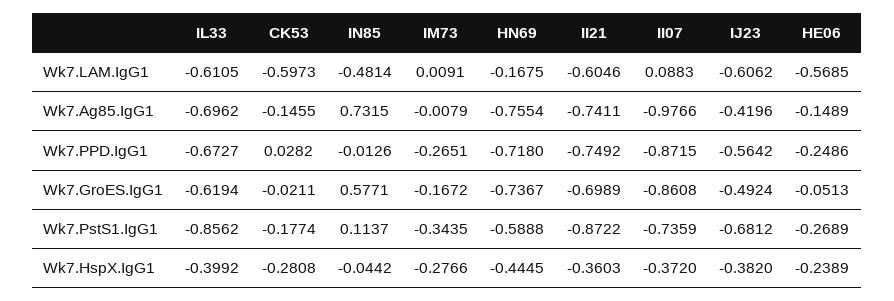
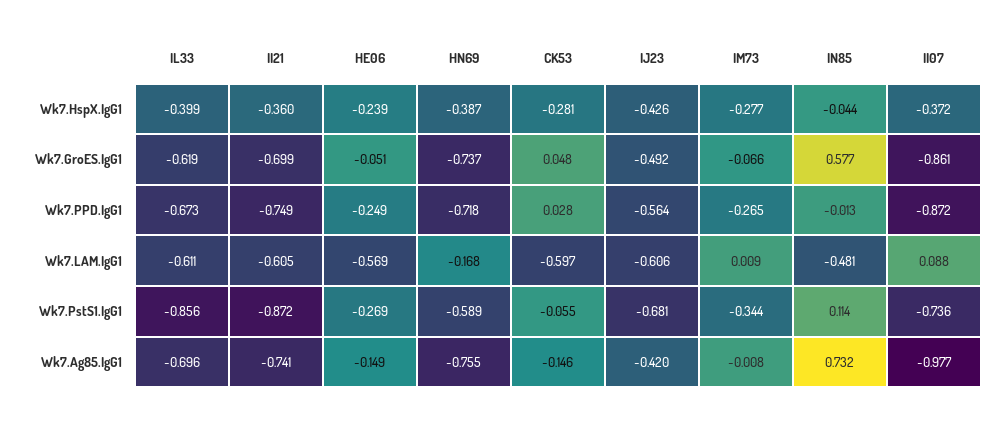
CK53, Wk7.GroES.IgG1: -0.0211 -> 0.048
IM73, Wk7.GroES.IgG1: -0.1672 -> -0.066
CK53, Wk7.PstS1.IgG1: -0.1774 -> -0.055
HN69, Wk7.HspX.IgG1: -0.4445 -> -0.387
IJ23, Wk7.HspX.IgG1: -0.382 -> -0.426

